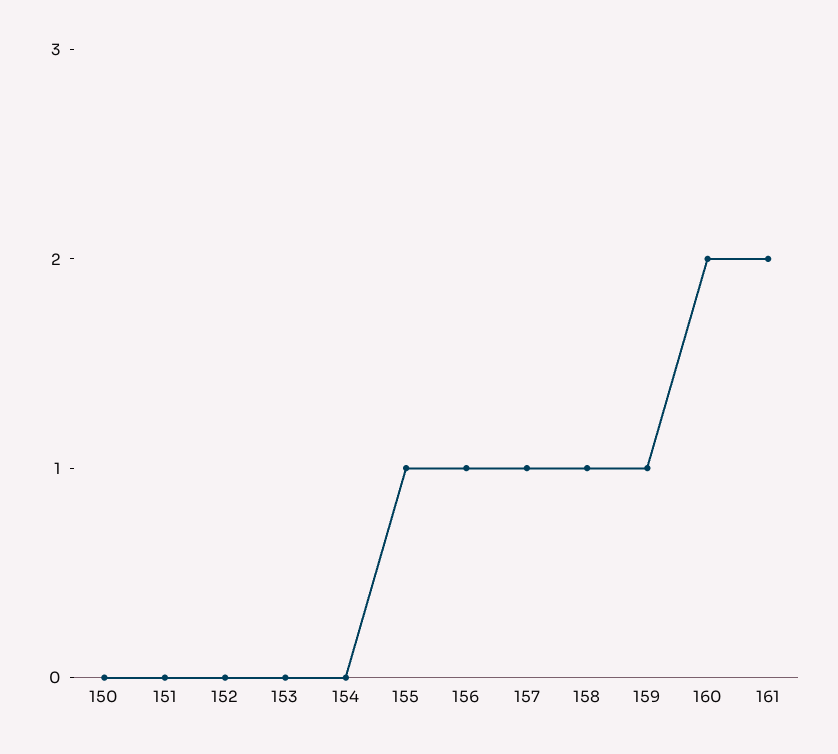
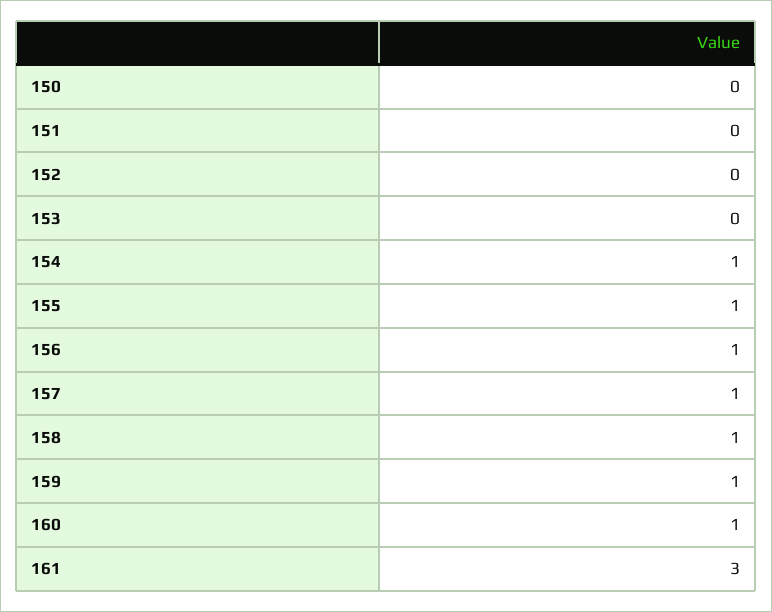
154: 0 -> 1
160: 2 -> 1
161: 2 -> 3

